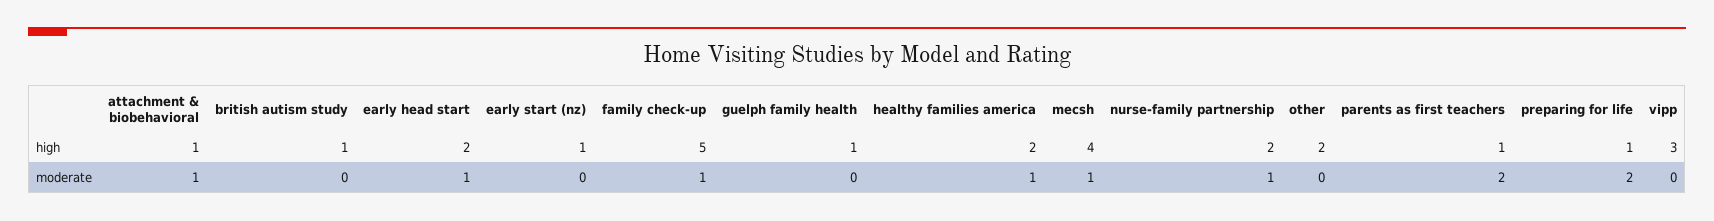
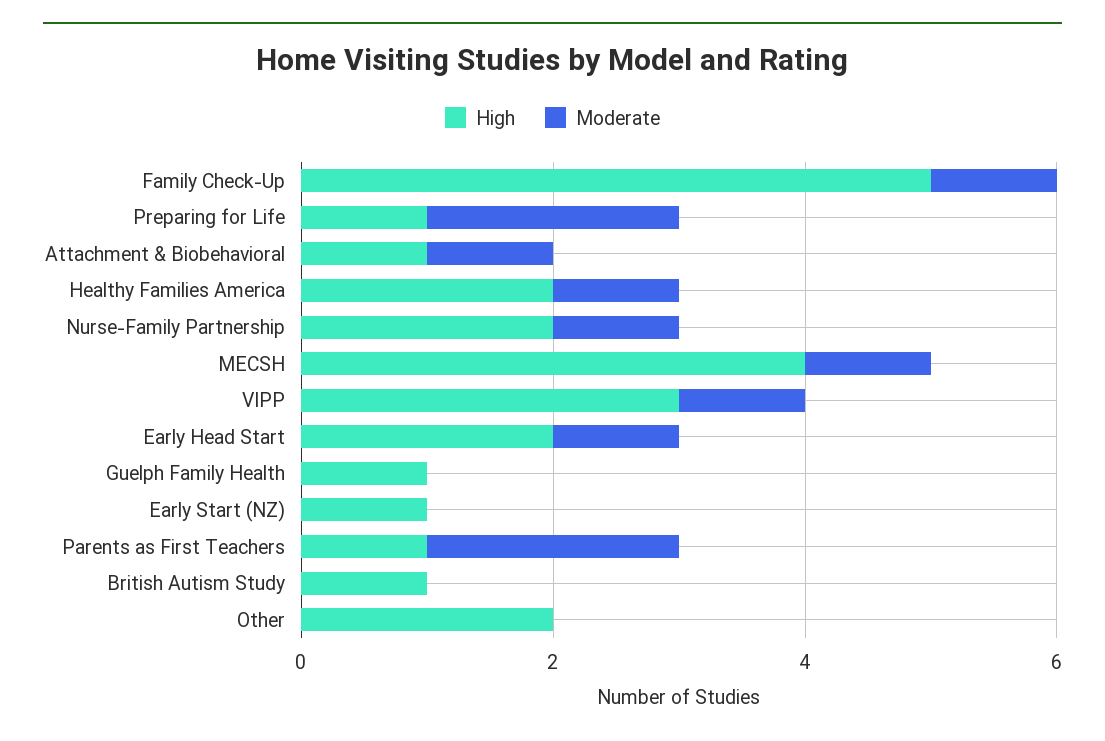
moderate, vipp: 0 -> 1

